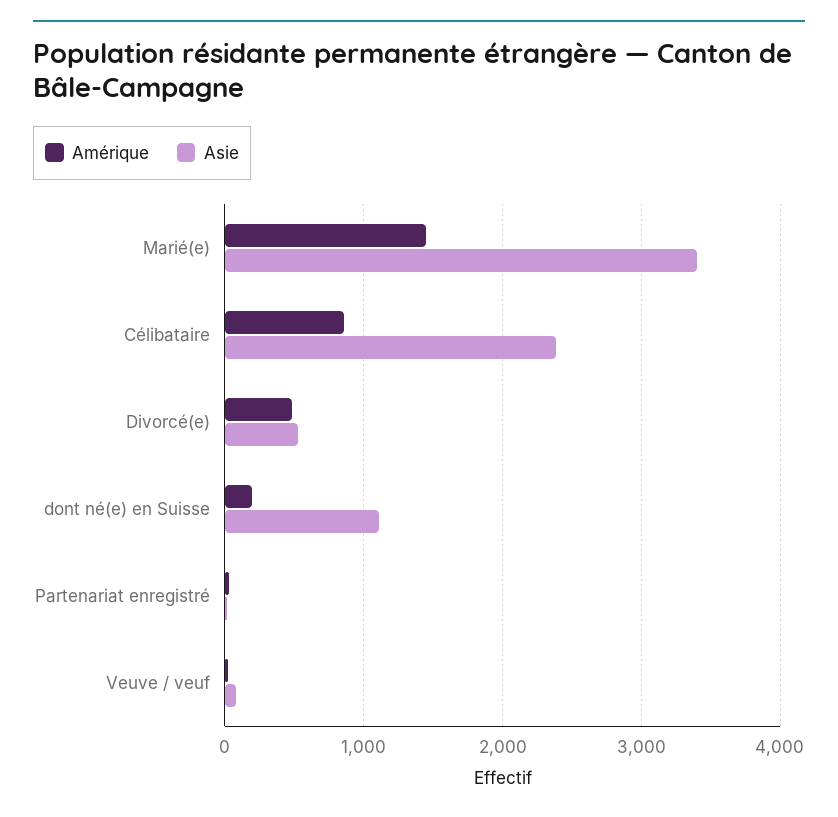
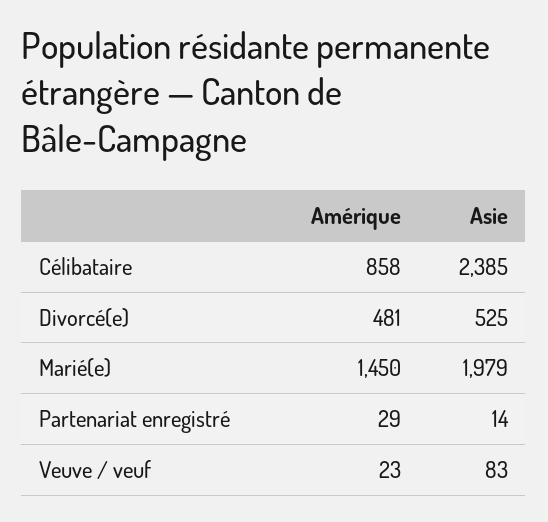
Asie, Marié(e): 3400 -> 1979
Amérique, dont né(e) en Suisse: 200 -> none
Asie, dont né(e) en Suisse: 1100 -> none

